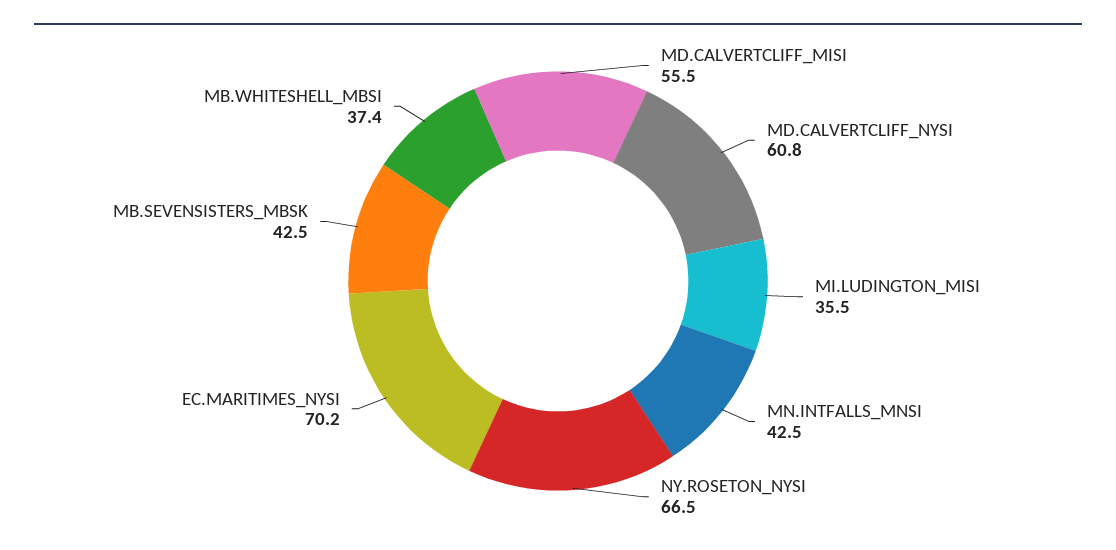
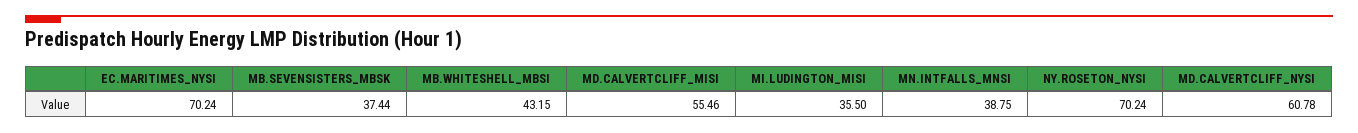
MN.INTFALLS_MNSI: 42.5 -> 38.75
NY.ROSETON_NYSI: 66.5 -> 70.24
MB.SEVENSISTERS_MBSK: 42.5 -> 37.44
MB.WHITESHELL_MBSI: 37.4 -> 43.15

